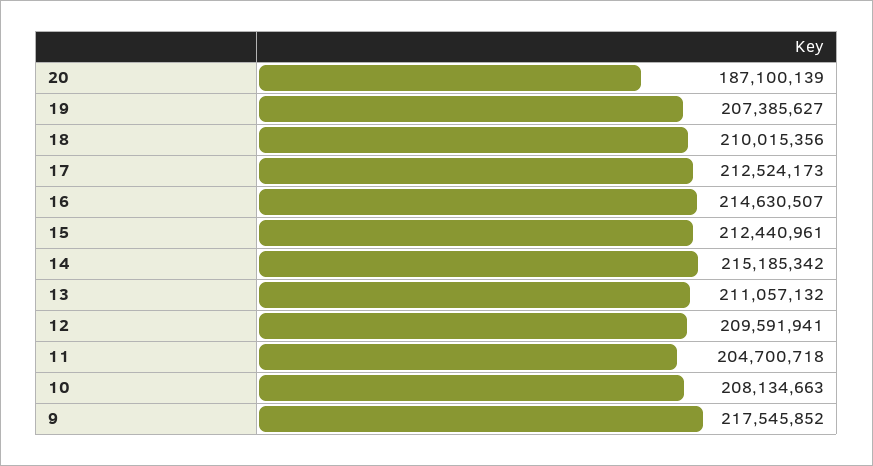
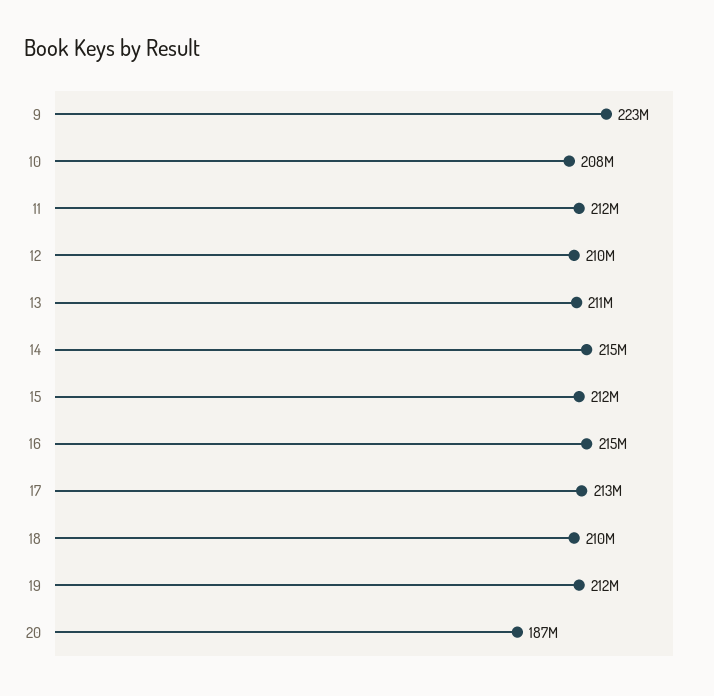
19: 207385627 -> 212000000
11: 204700718 -> 212000000
9: 217545852 -> 223000000

